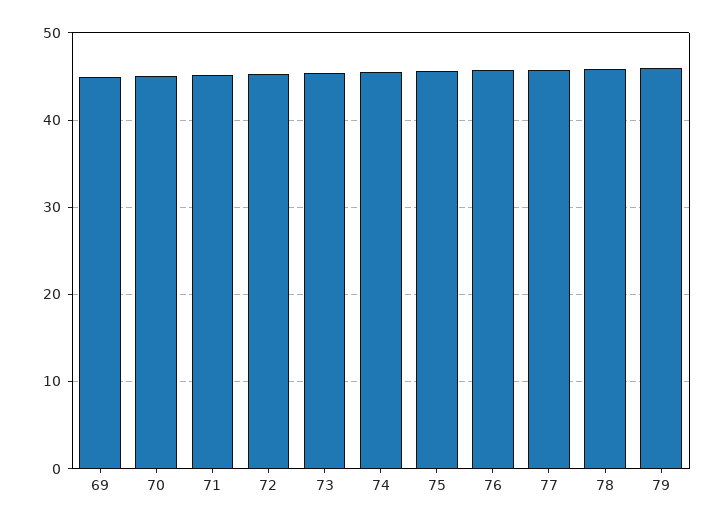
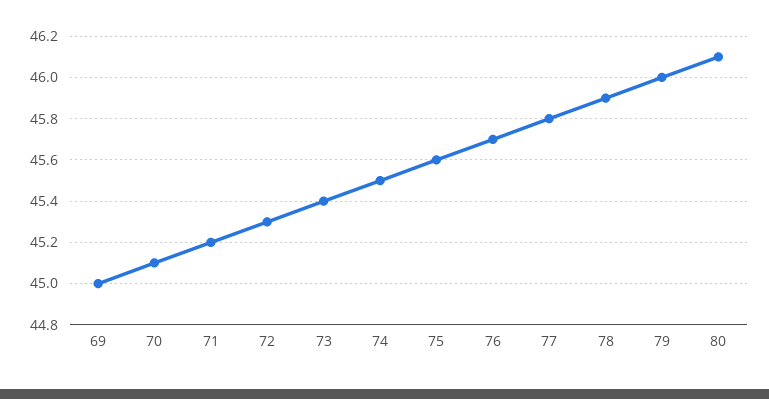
80: none -> 46.1

